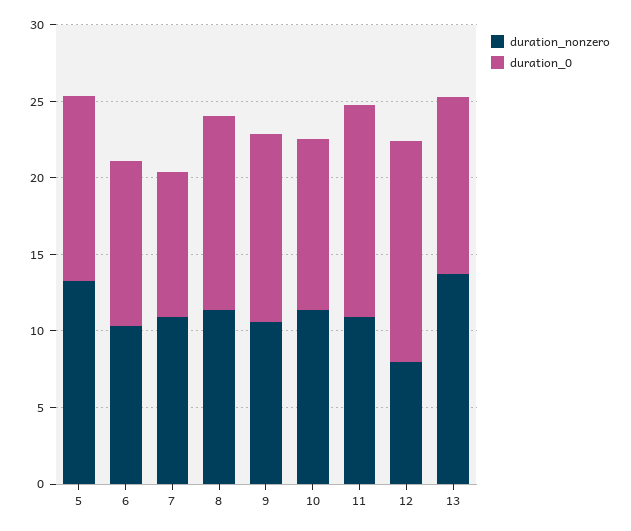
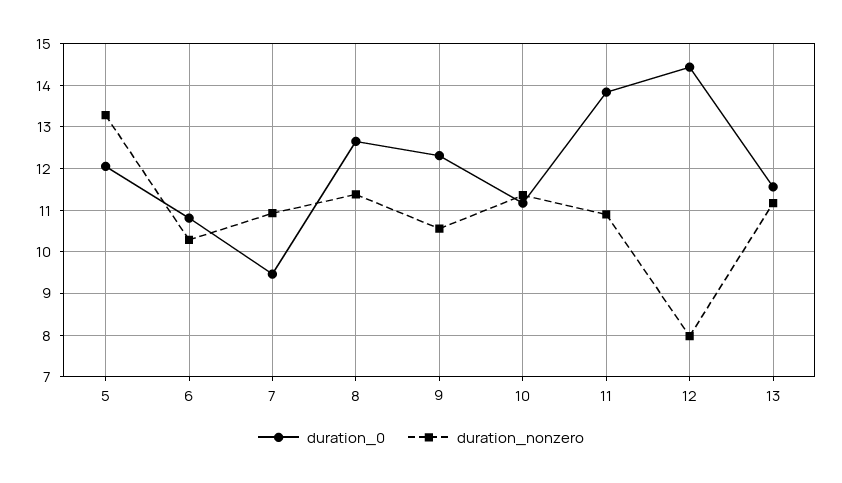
duration_nonzero, 13: 14 -> 11.2

